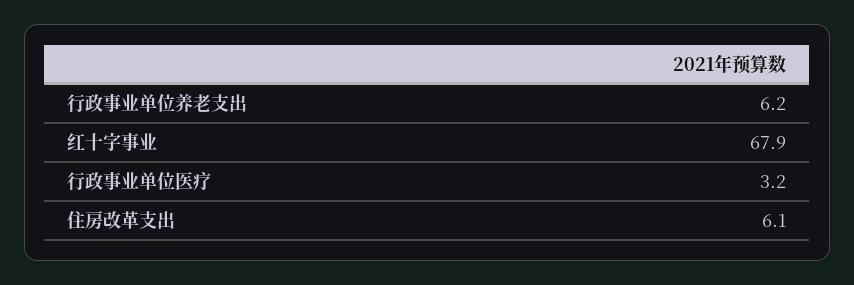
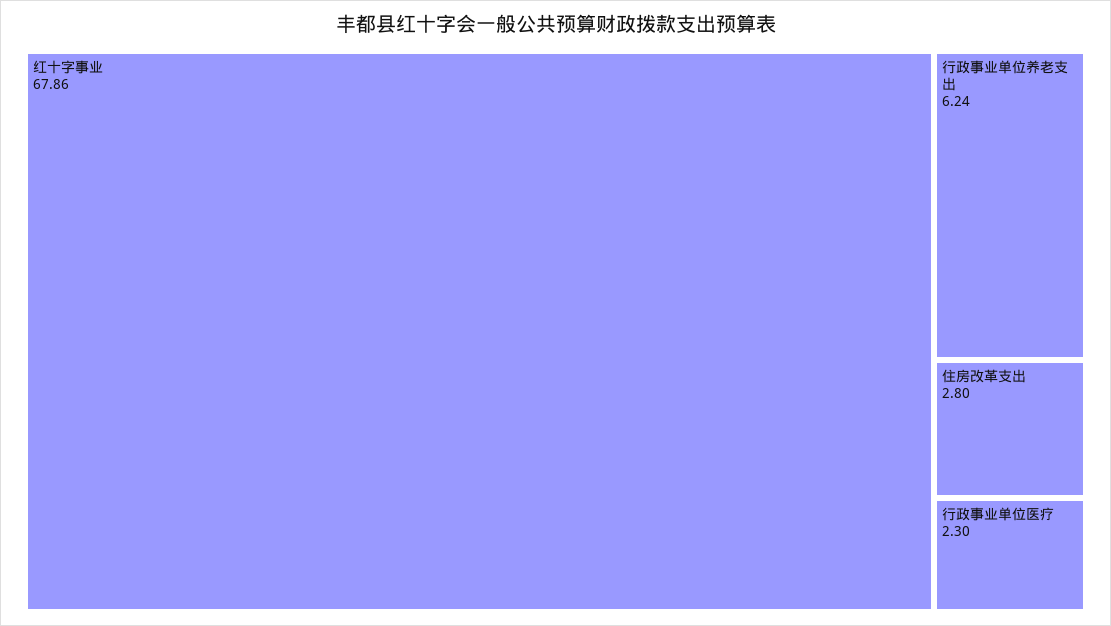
行政事业单位医疗: 3.2 -> 2.3
住房改革支出: 6.1 -> 2.8

